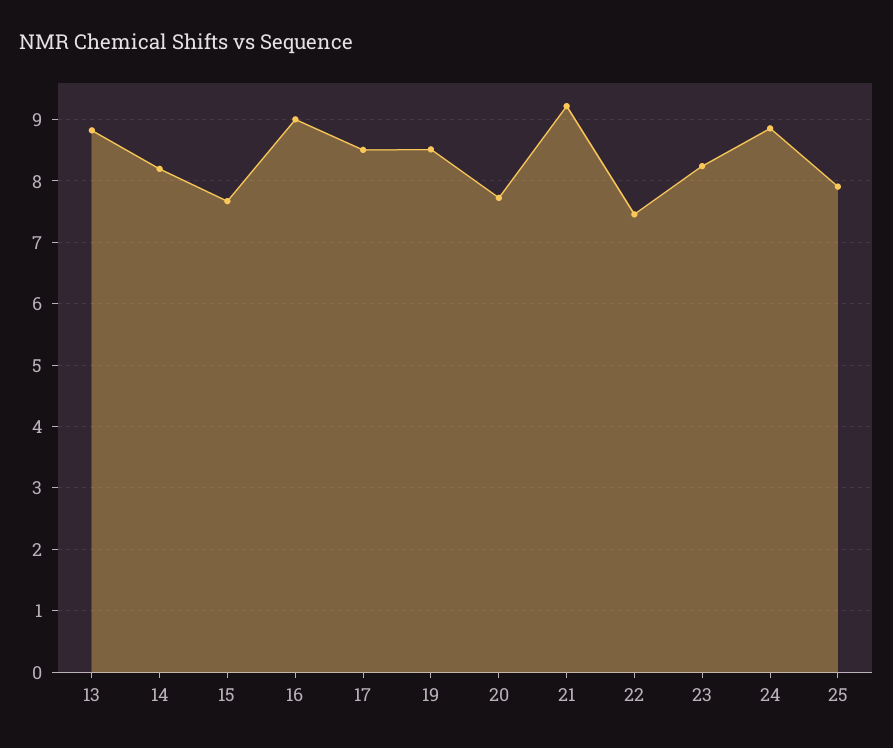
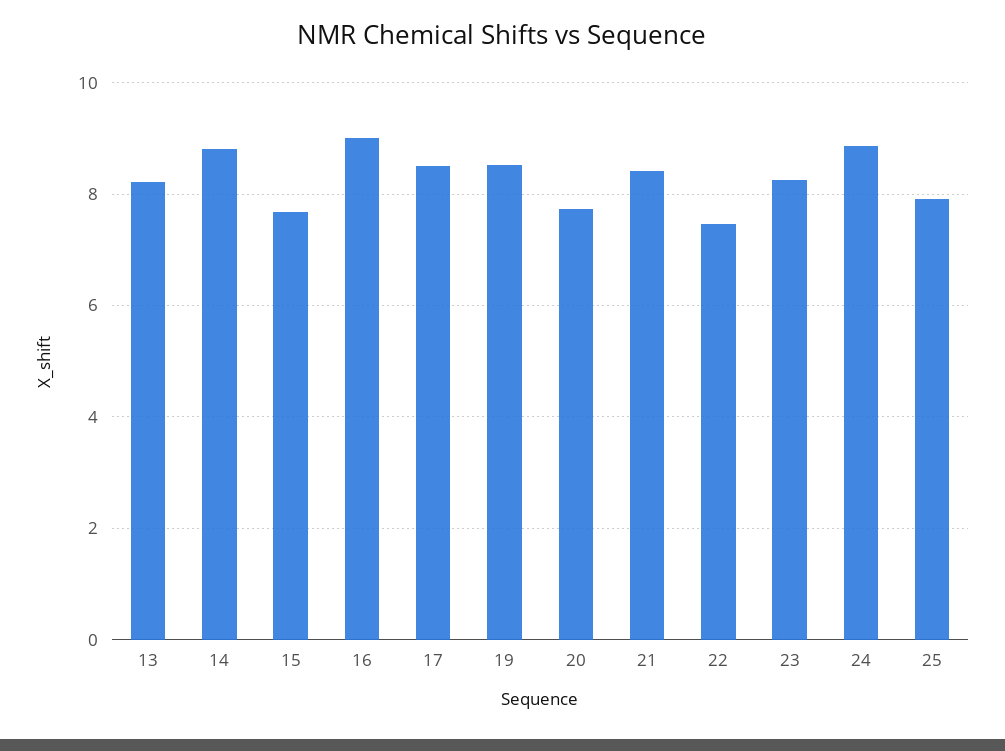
13: 8.8 -> 8.2
14: 8.2 -> 8.8
21: 9.2 -> 8.4

